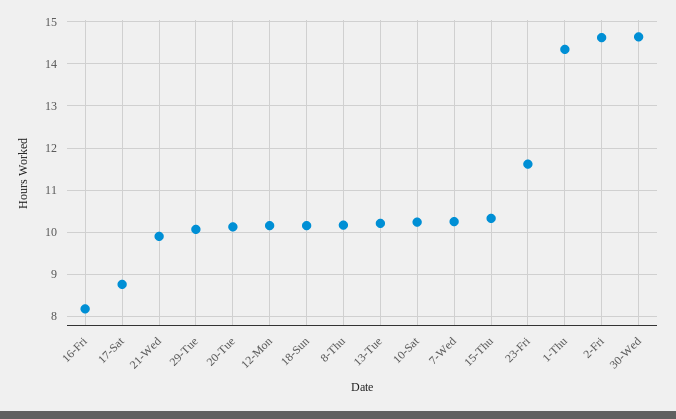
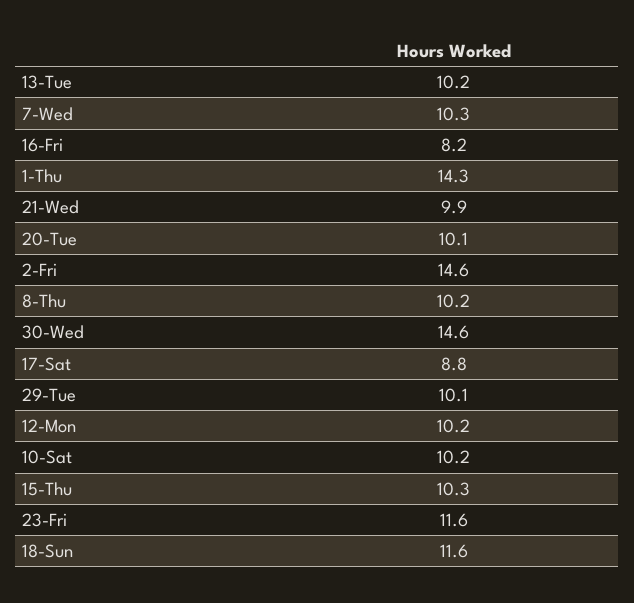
18-Sun: 10.2 -> 11.6

